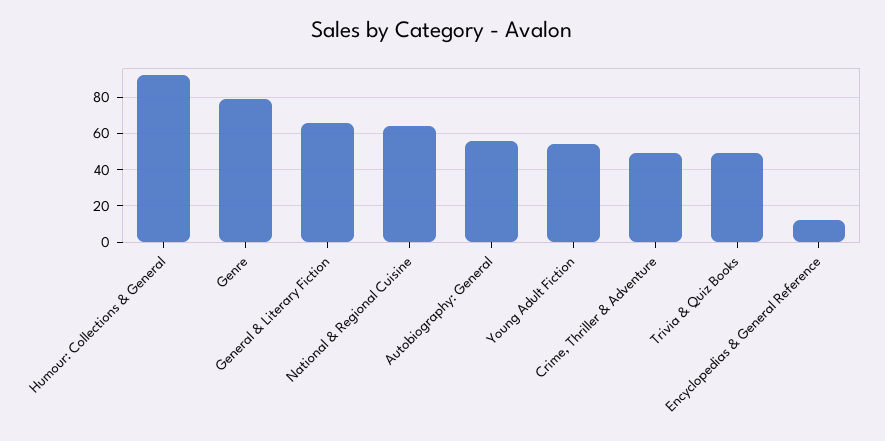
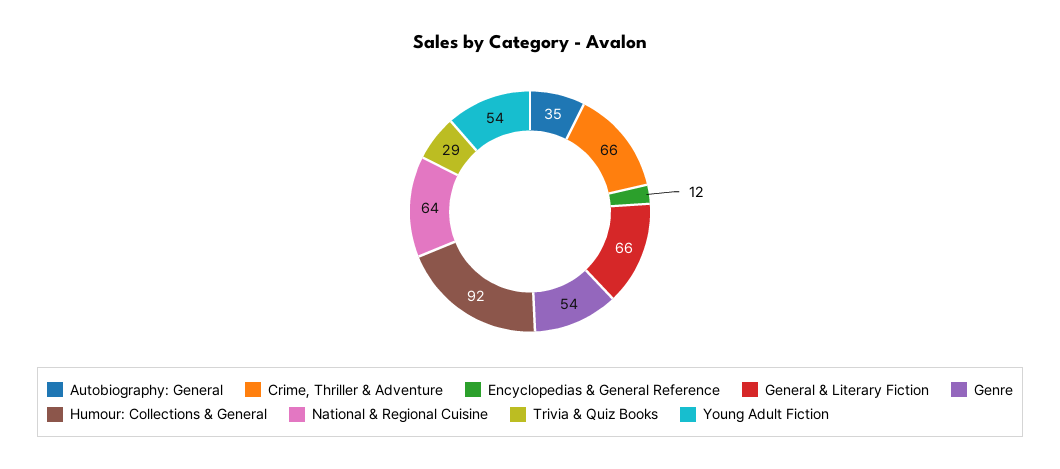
Genre: 80 -> 54
Autobiography: General: 55 -> 35
Crime, Thriller & Adventure: 50 -> 66
Trivia & Quiz Books: 50 -> 29

